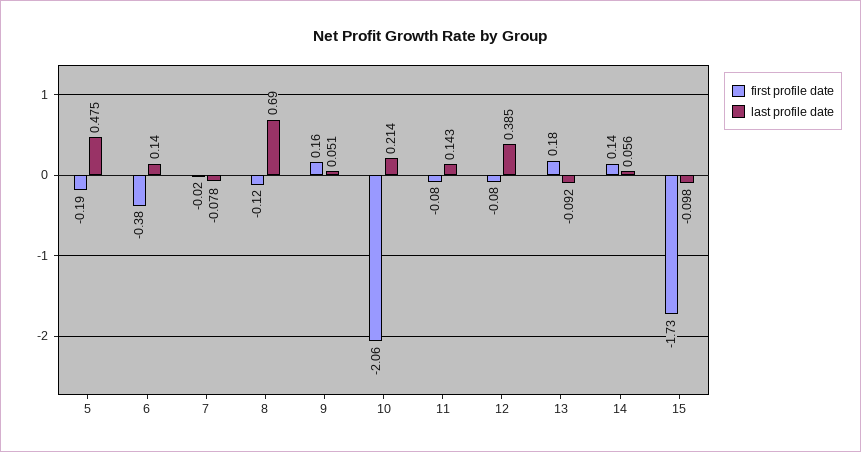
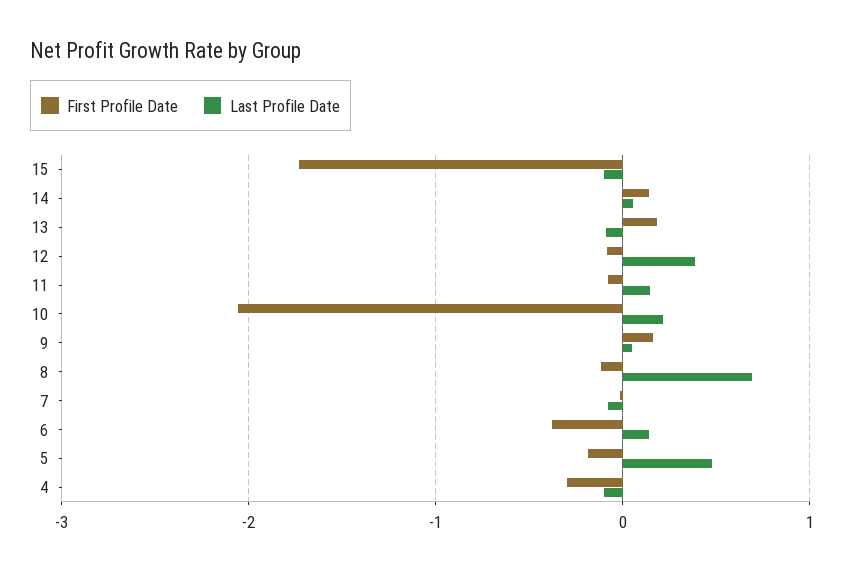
first profile date, 4: none -> -0.3
last profile date, 4: none -> -0.1

